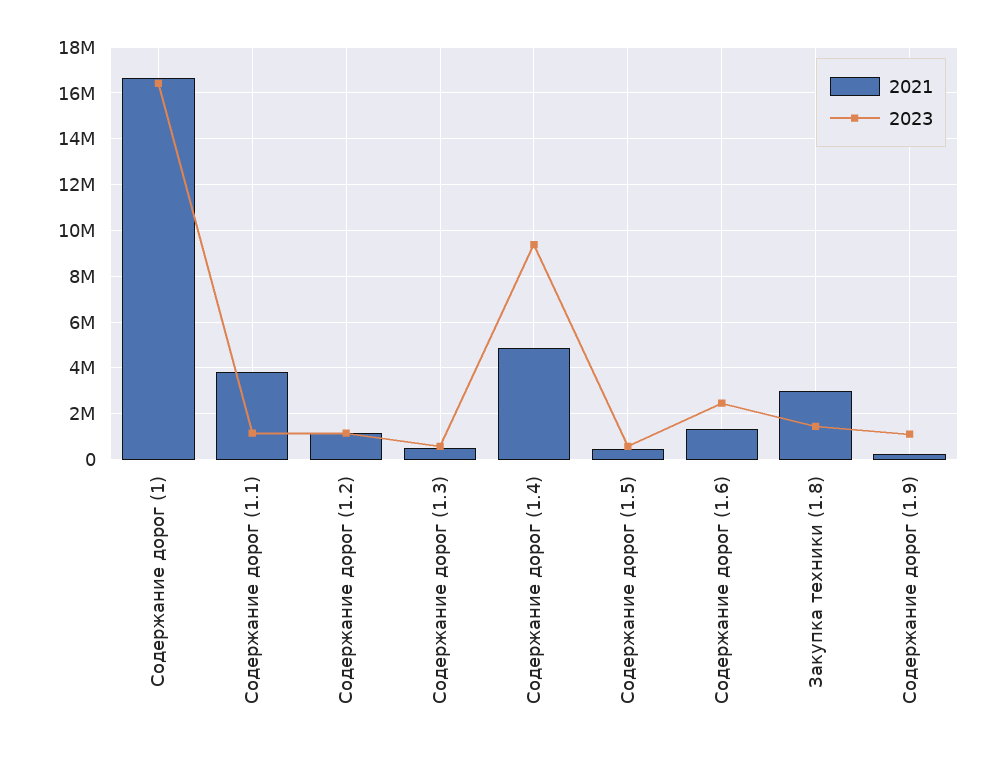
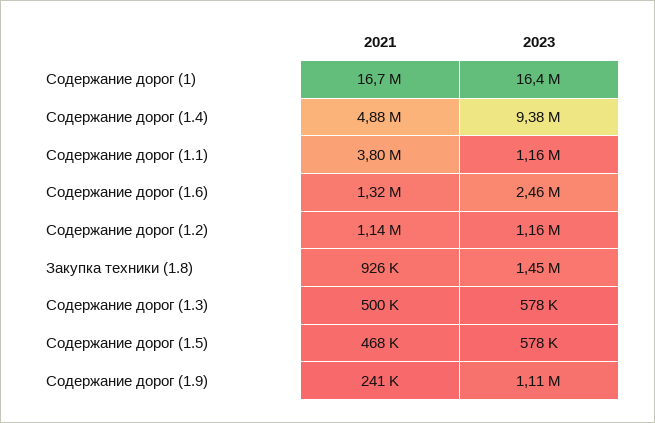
2021, Закупка техники (1.8): 3000000 -> 926000

